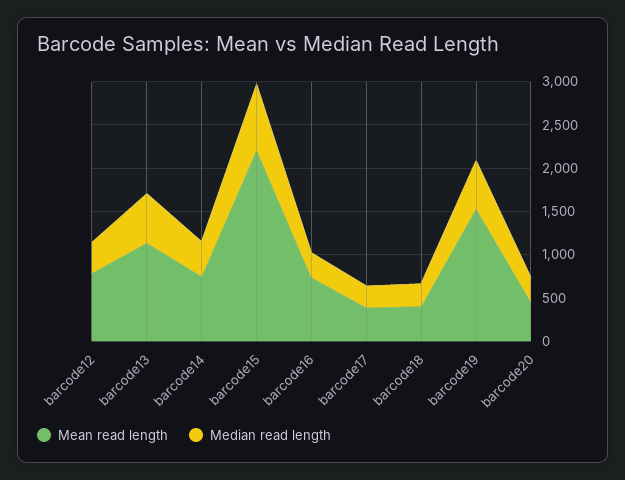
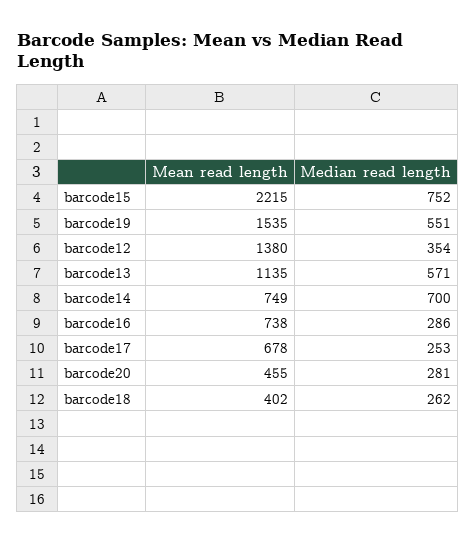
Mean read length, barcode12: 800 -> 1380
Median read length, barcode14: 400 -> 700
Mean read length, barcode17: 400 -> 678

